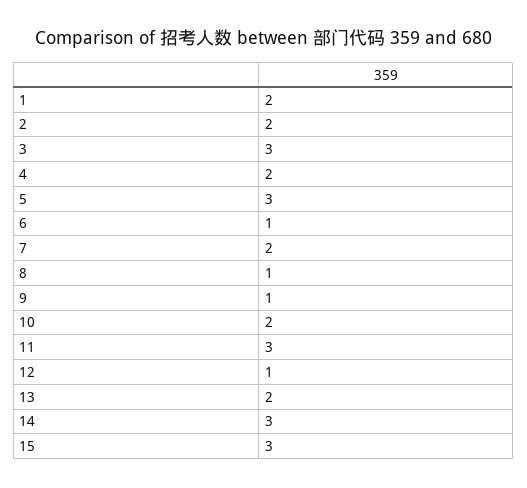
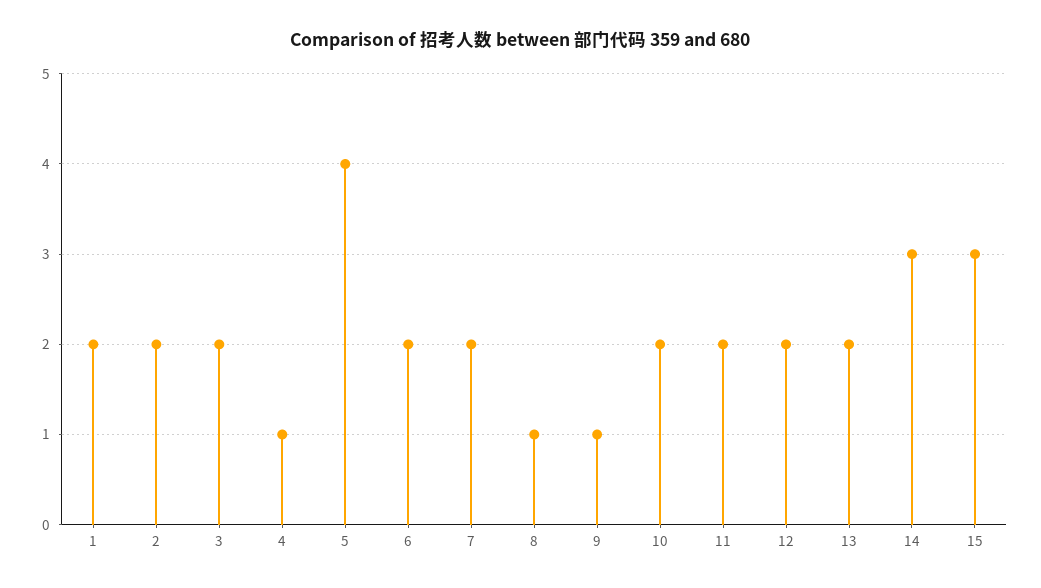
3: 3 -> 2
4: 2 -> 1
5: 3 -> 4
6: 1 -> 2
11: 3 -> 2
12: 1 -> 2

